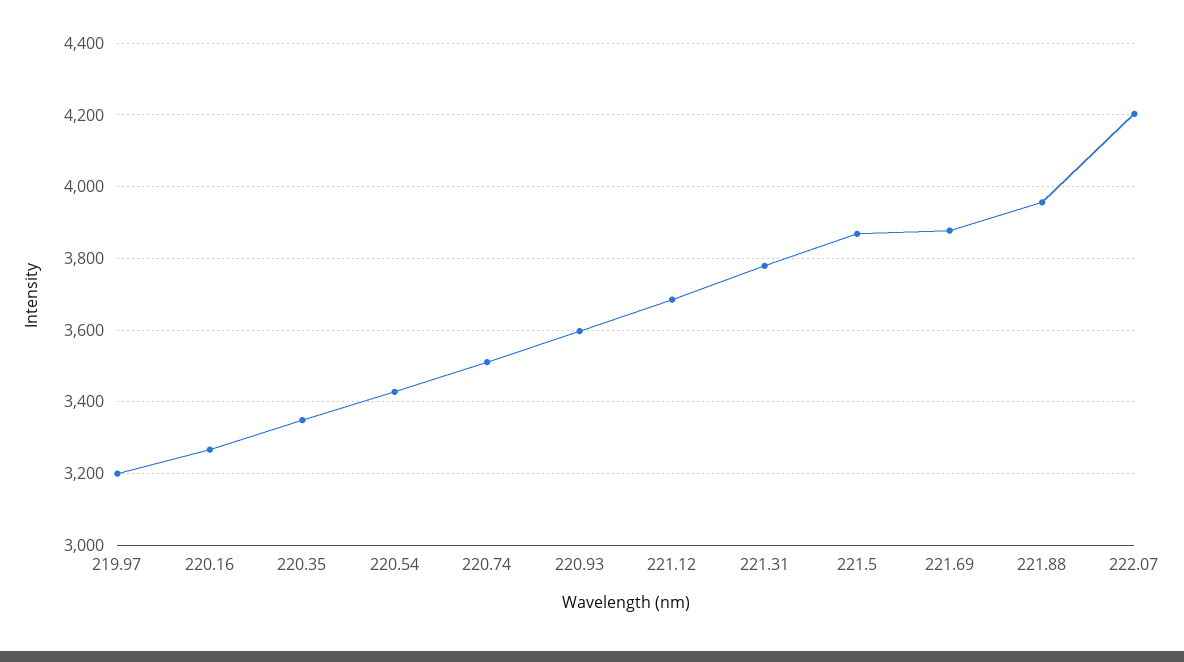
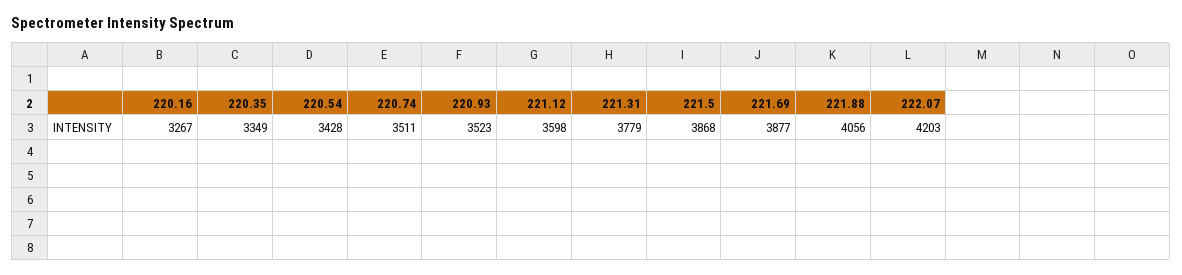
219.97: 3200 -> none
220.93: 3600 -> 3523
221.12: 3680 -> 3598
221.88: 3960 -> 4056

